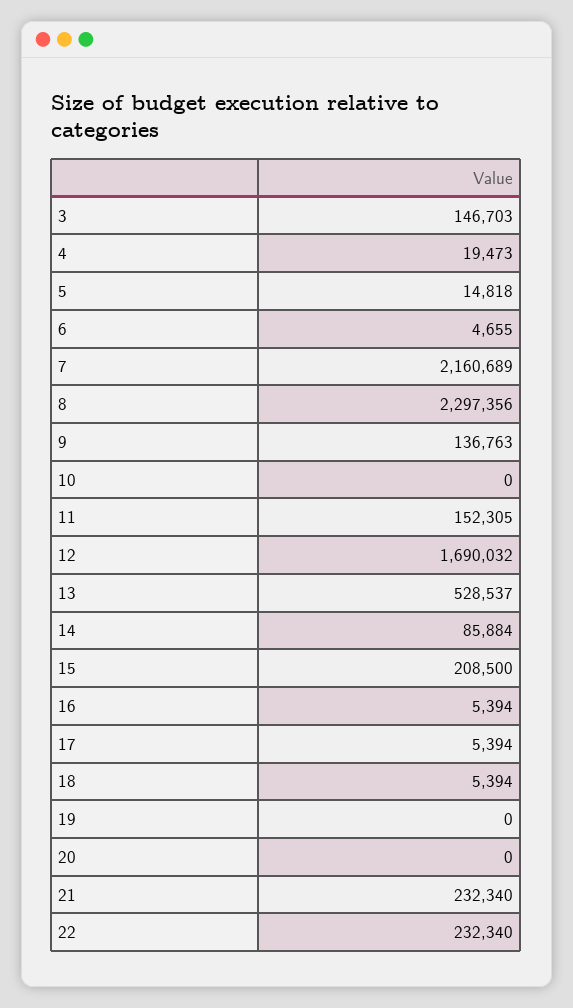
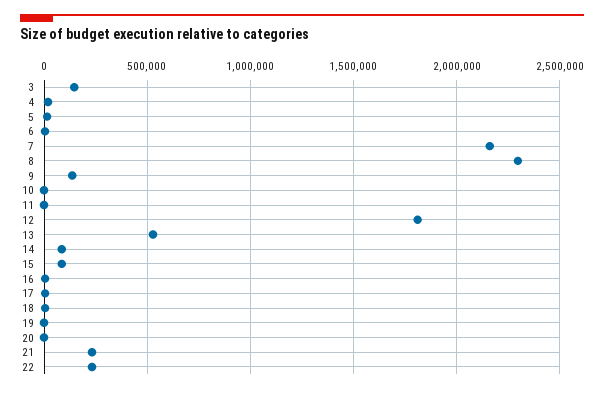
11: 152305 -> 0
12: 1690032 -> 1800000
15: 208500 -> 100000

